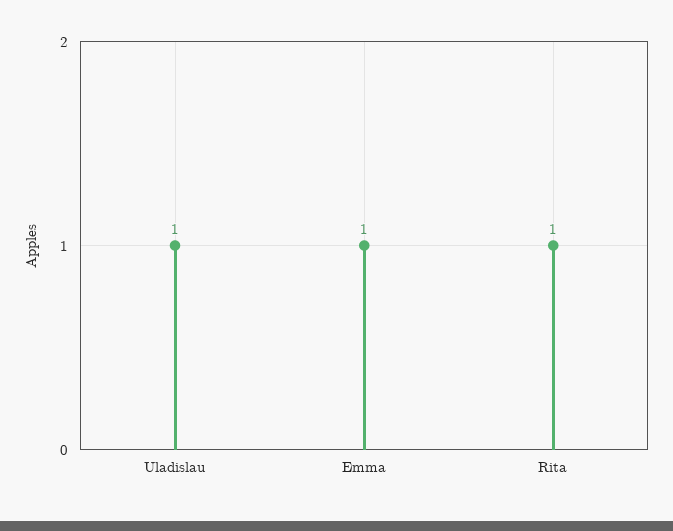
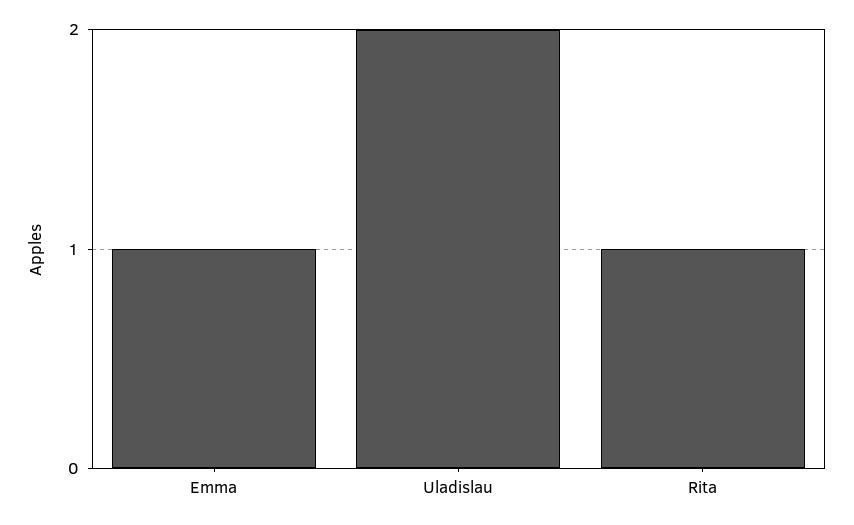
Uladislau: 1 -> 2

